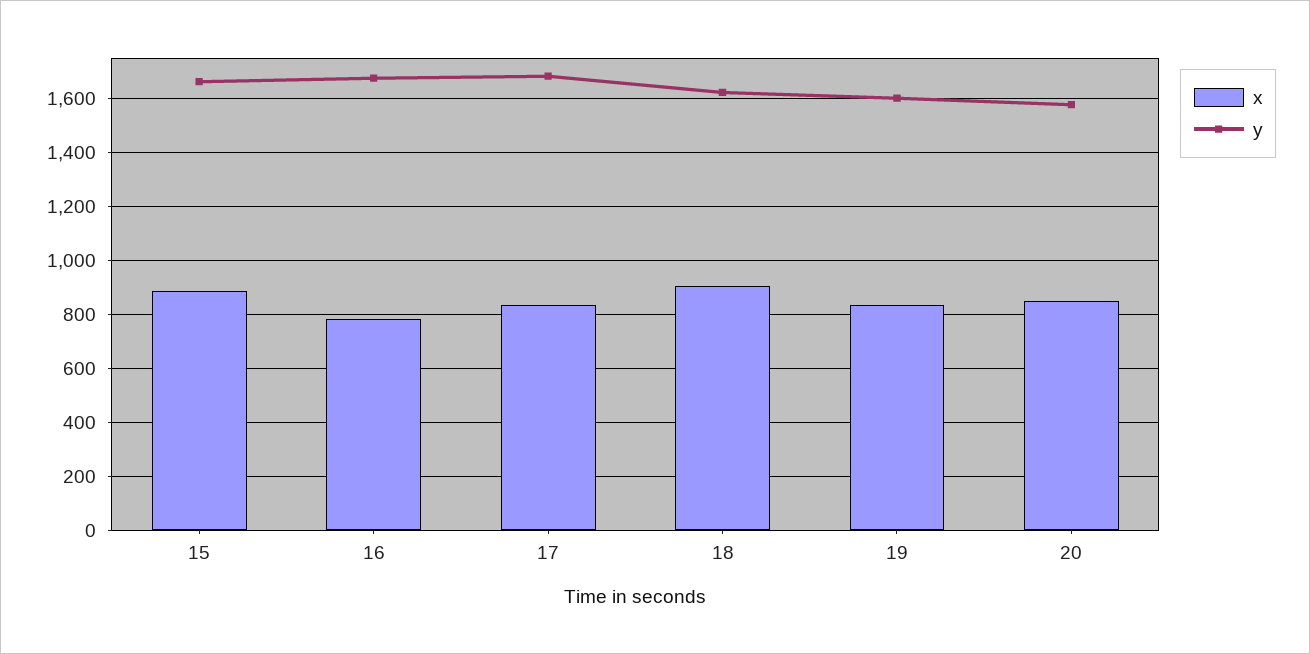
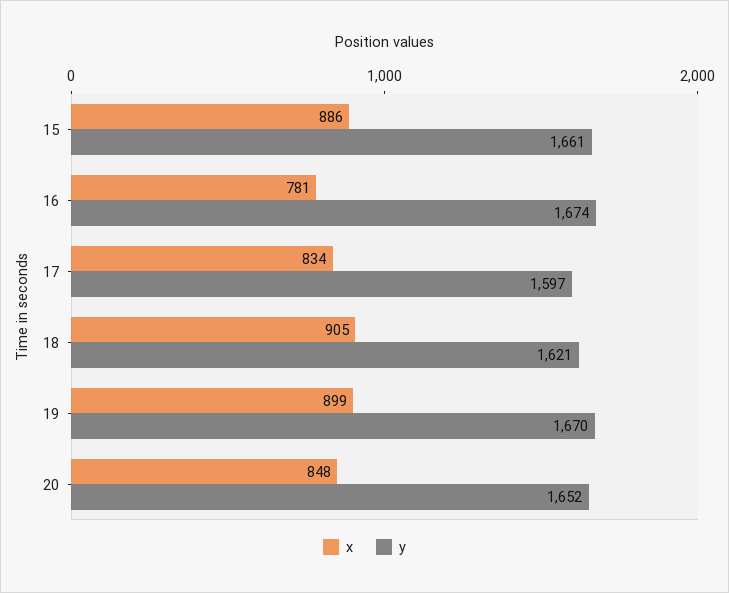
y, 17: 1675 -> 1597
x, 19: 825 -> 899
y, 19: 1600 -> 1670
y, 20: 1575 -> 1652

